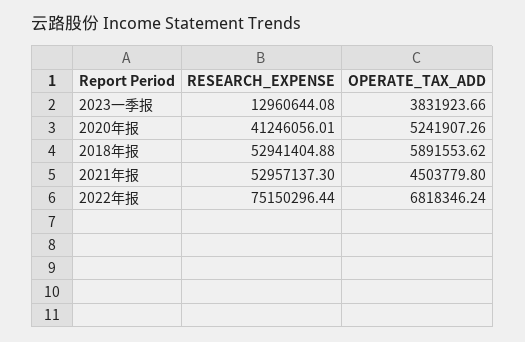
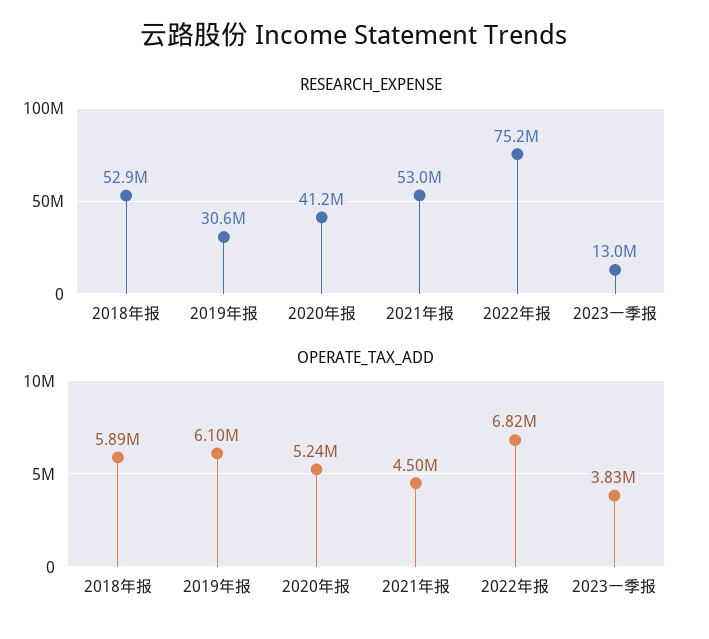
RESEARCH_EXPENSE, 2019年报: none -> 30600000
OPERATE_TAX_ADD, 2019年报: none -> 6100000

